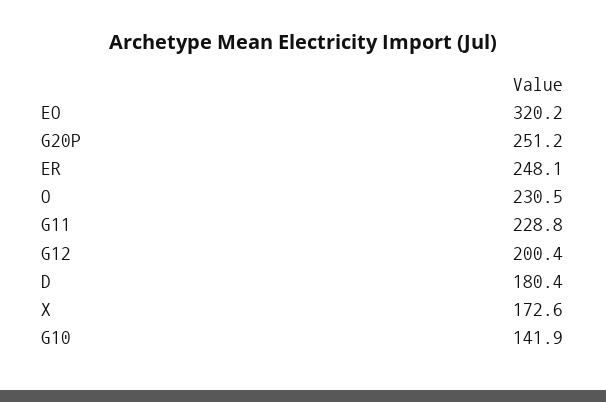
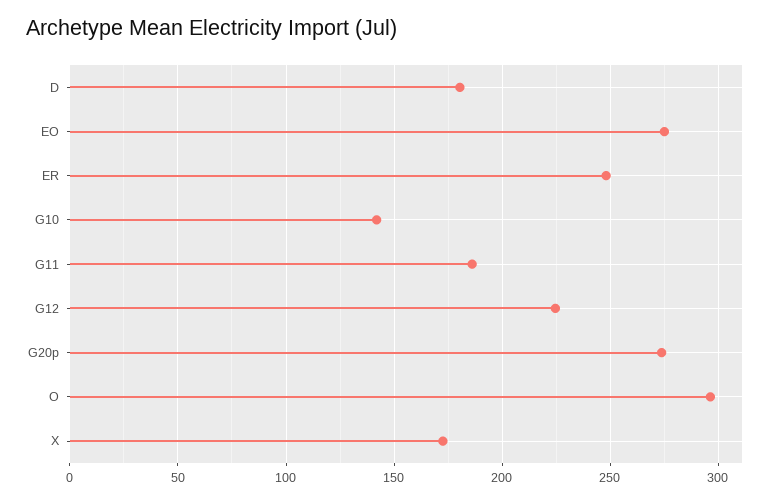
EO: 320.2 -> 275
G20P: 251.2 -> 275
O: 230.5 -> 295
G11: 228.8 -> 185
G12: 200.4 -> 225

